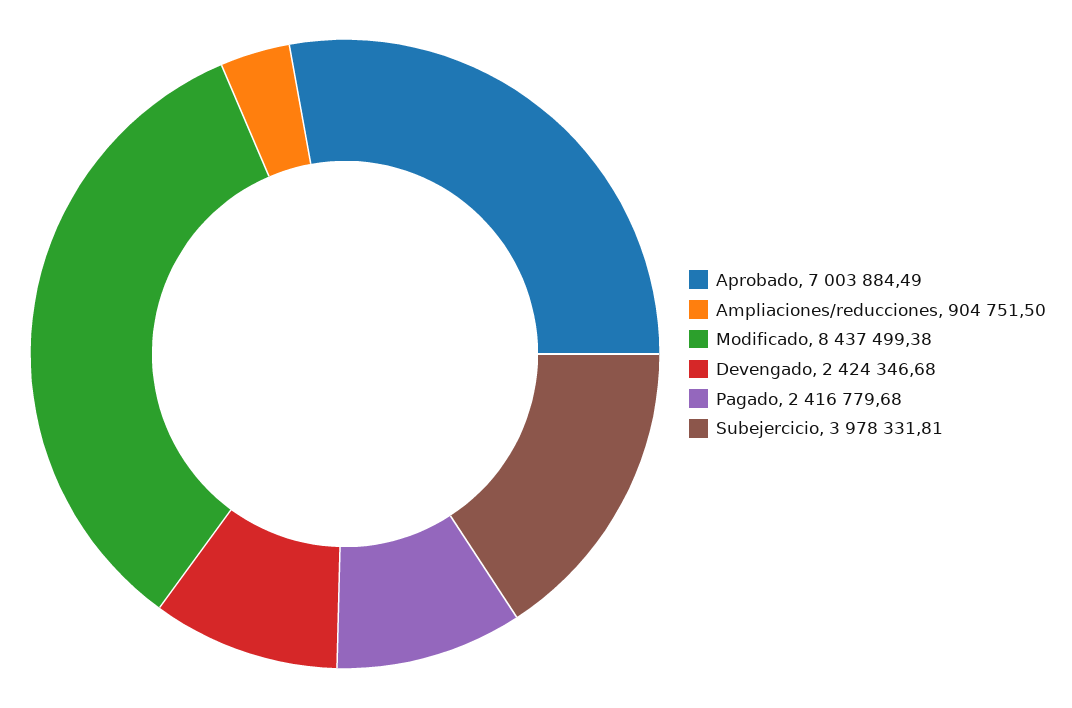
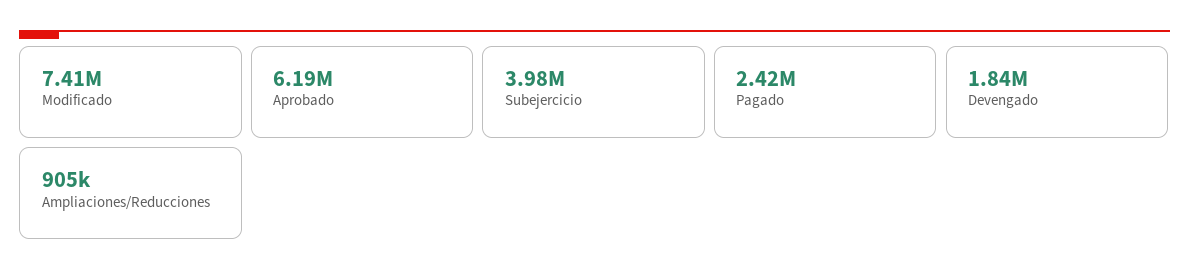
Aprobado: 7003884.49 -> 6190000
Modificado: 8437499.38 -> 7410000
Devengado: 2424346.68 -> 1840000

